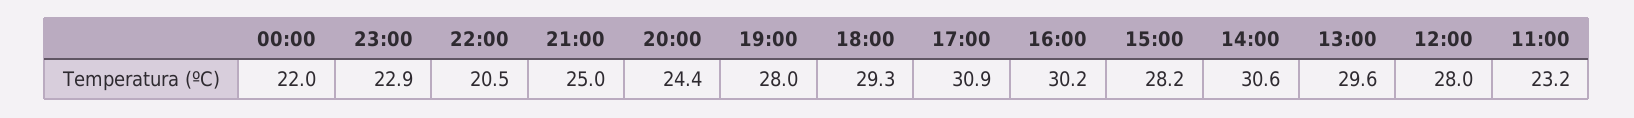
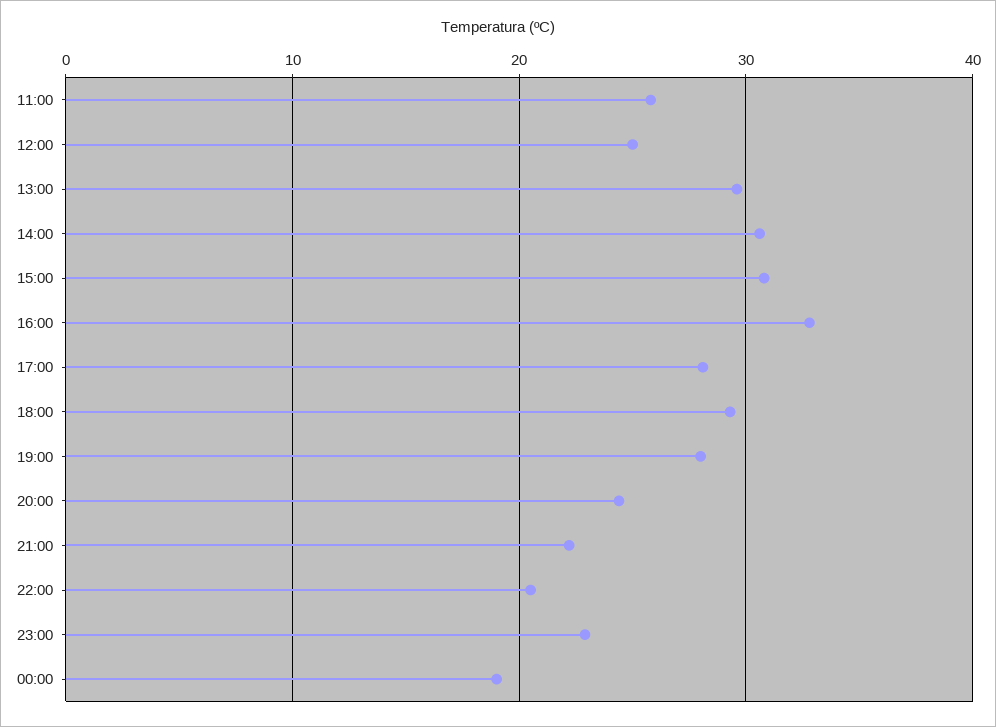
00:00: 22 -> 19
21:00: 25 -> 22
17:00: 30.9 -> 28
16:00: 30.2 -> 33
15:00: 28.2 -> 31
12:00: 28 -> 25
11:00: 23.2 -> 26

